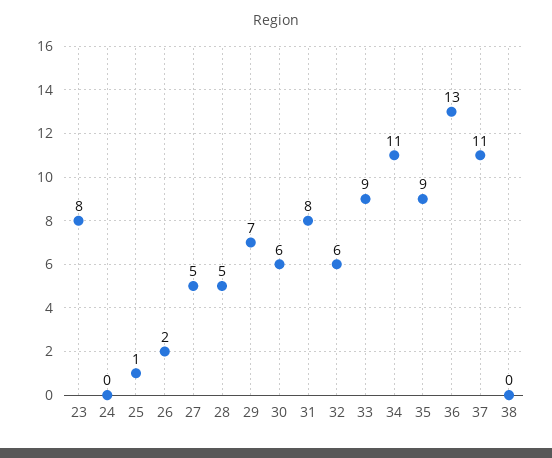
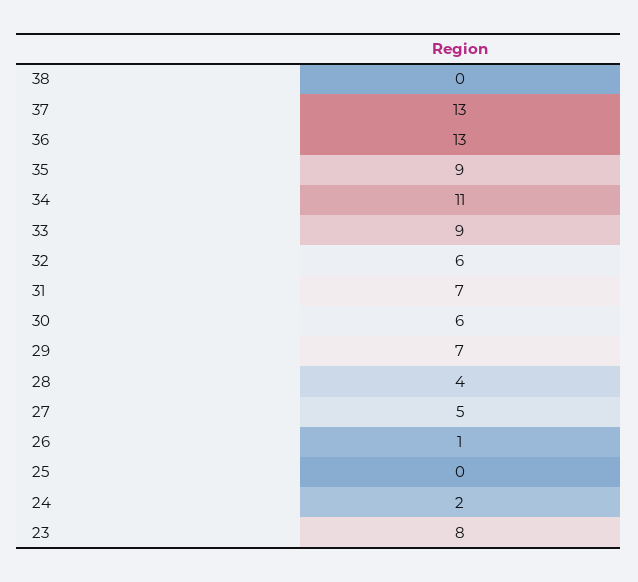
24: 0 -> 2
25: 1 -> 0
26: 2 -> 1
28: 5 -> 4
31: 8 -> 7
37: 11 -> 13

